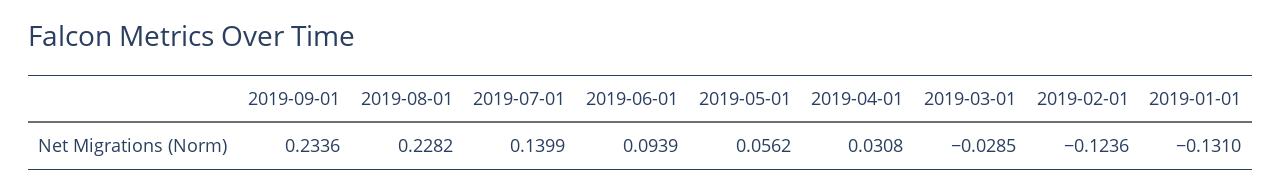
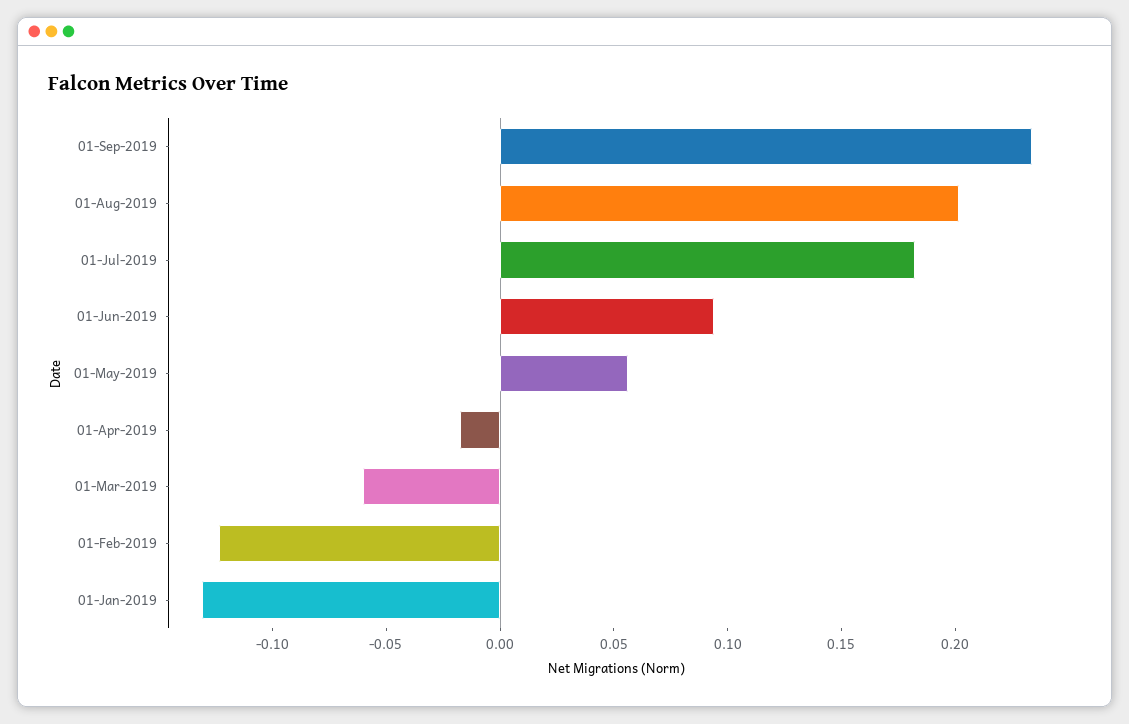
2019-08-01: 0.2282 -> 0.2
2019-07-01: 0.1399 -> 0.18
2019-04-01: 0.0308 -> -0.02
2019-03-01: -0.0285 -> -0.06

